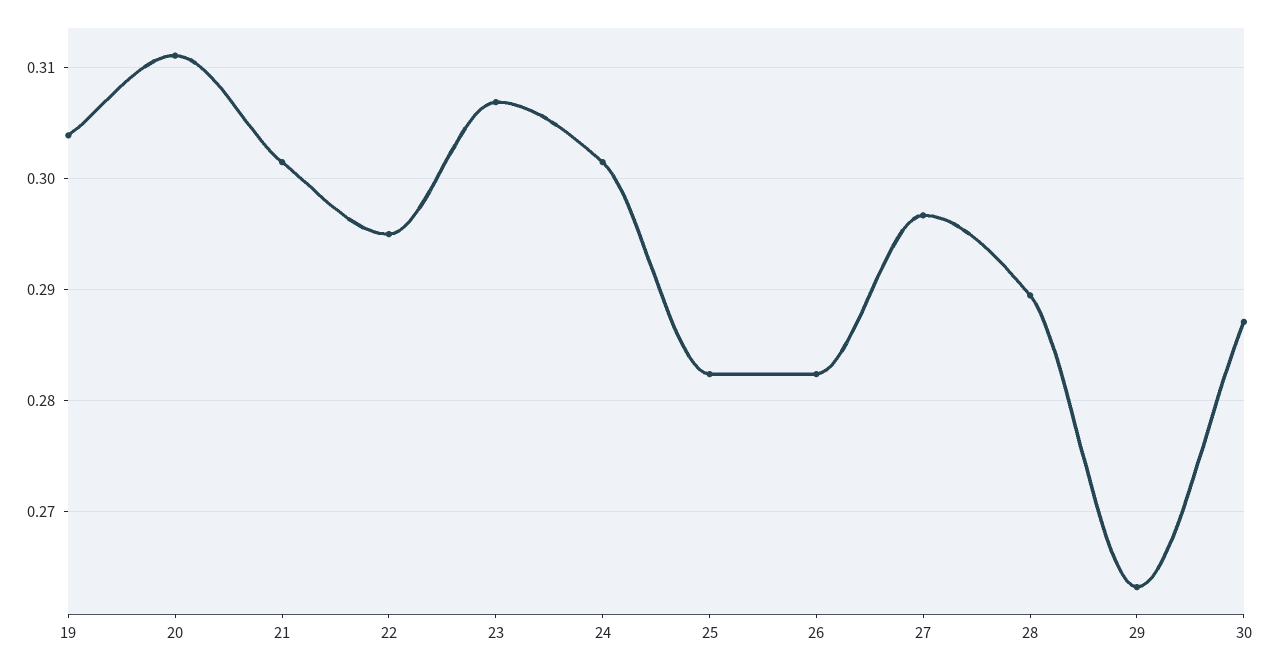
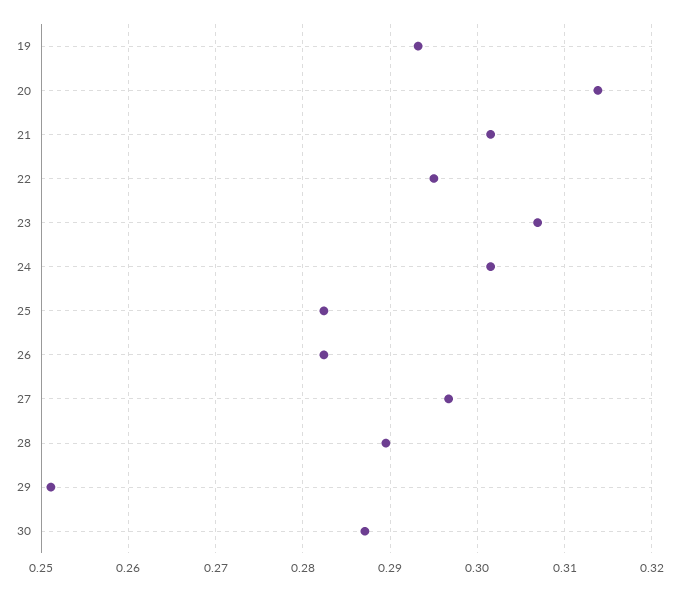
19: 0.304 -> 0.293
20: 0.311 -> 0.314
29: 0.263 -> 0.251

